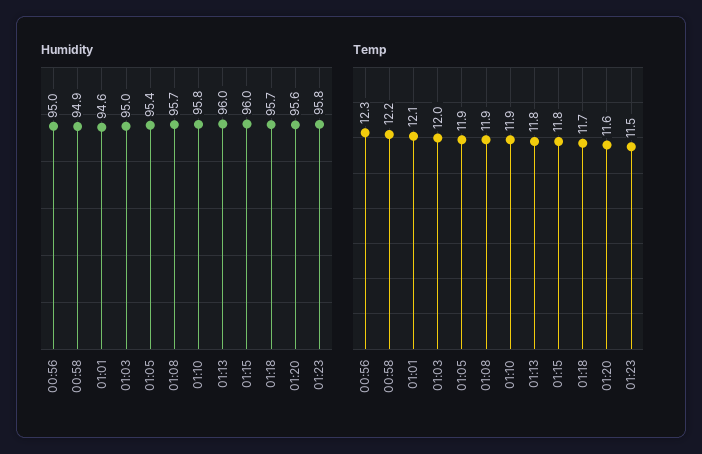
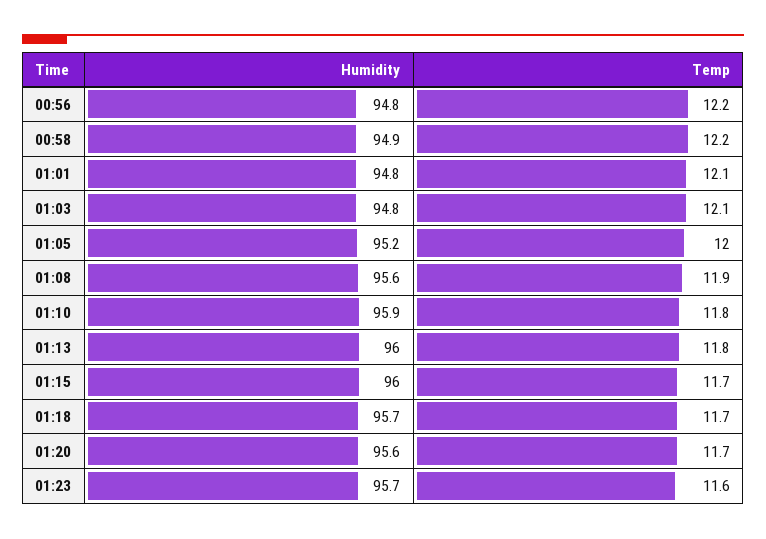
Humidity, 00:56: 95 -> 94.8
Humidity, 01:01: 94.6 -> 94.8
Humidity, 01:03: 95 -> 94.8
Humidity, 01:05: 95.4 -> 95.2
Humidity, 01:08: 95.7 -> 95.6
Humidity, 01:10: 95.8 -> 95.9
Humidity, 01:23: 95.8 -> 95.7
Temp, 00:56: 12.3 -> 12.2
Temp, 01:03: 12 -> 12.1
Temp, 01:05: 11.9 -> 12
Temp, 01:10: 11.9 -> 11.8
Temp, 01:15: 11.8 -> 11.7
Temp, 01:20: 11.6 -> 11.7
Temp, 01:23: 11.5 -> 11.6

